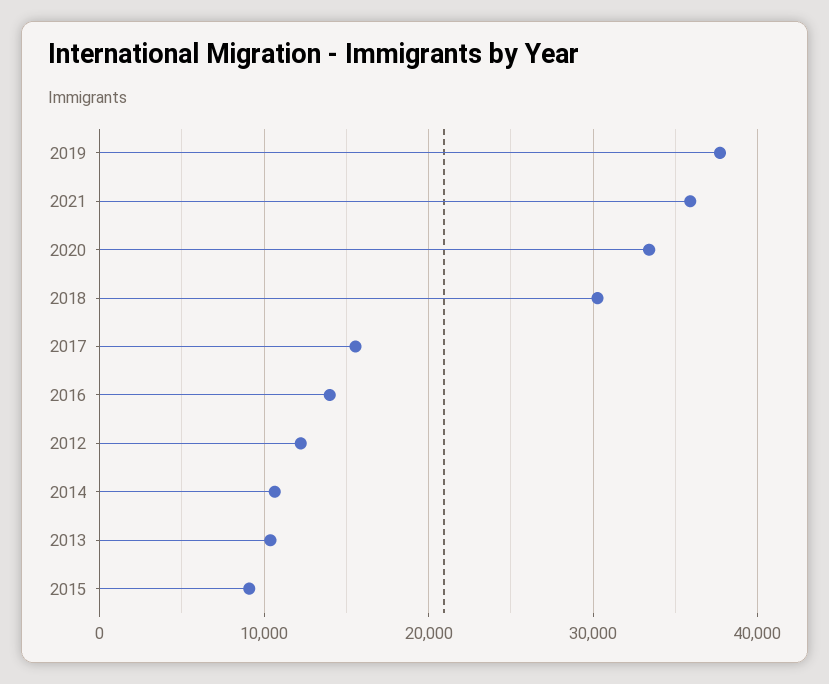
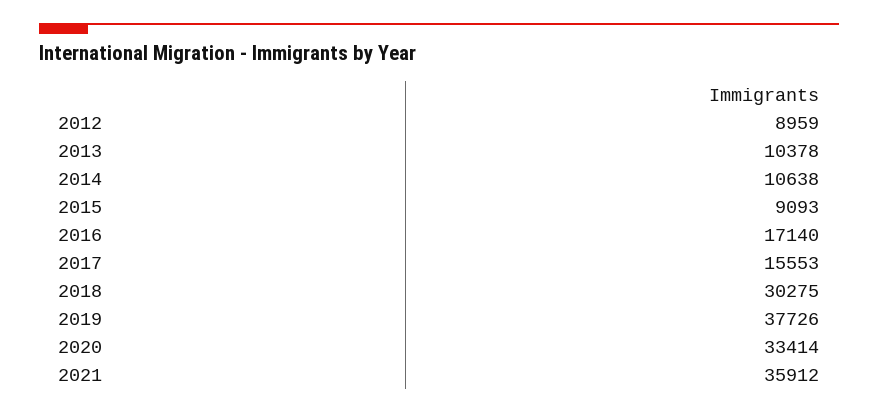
2016: 14000 -> 17140
2012: 12000 -> 8959

